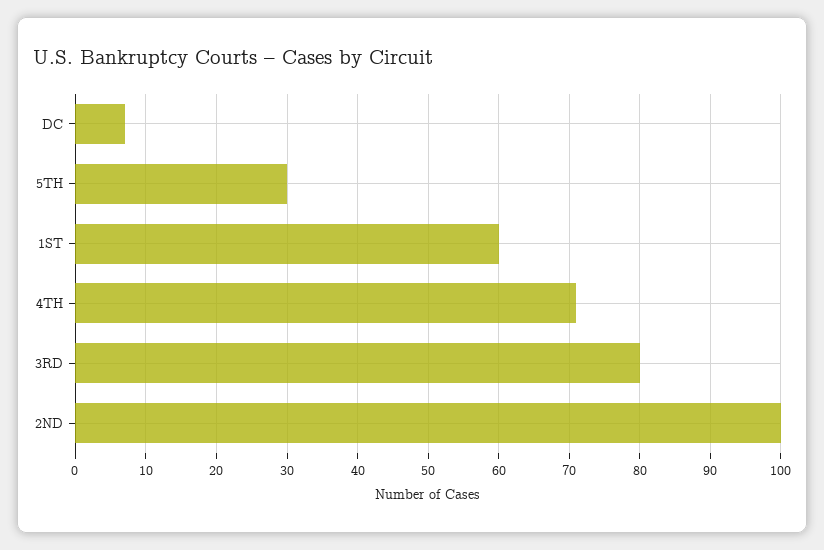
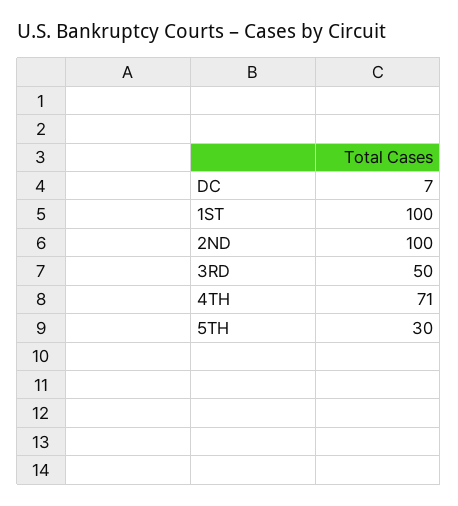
1ST: 60 -> 100
3RD: 80 -> 50

